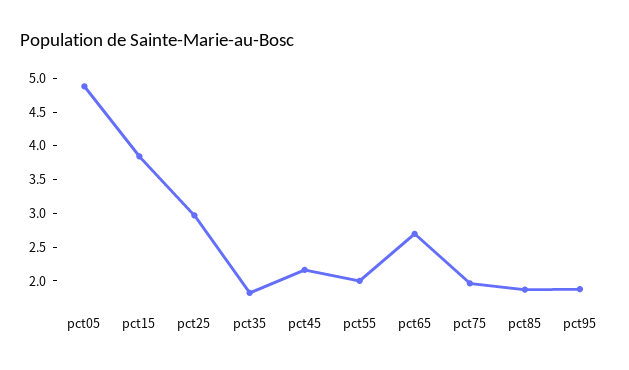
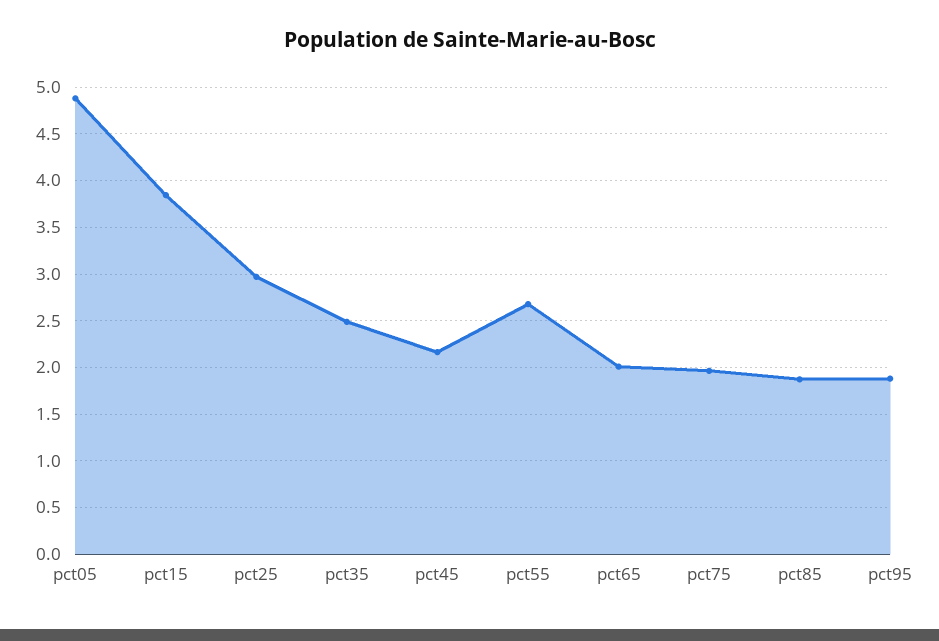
pct35: 1.75 -> 2.5
pct55: 2 -> 2.7
pct65: 2.75 -> 2

